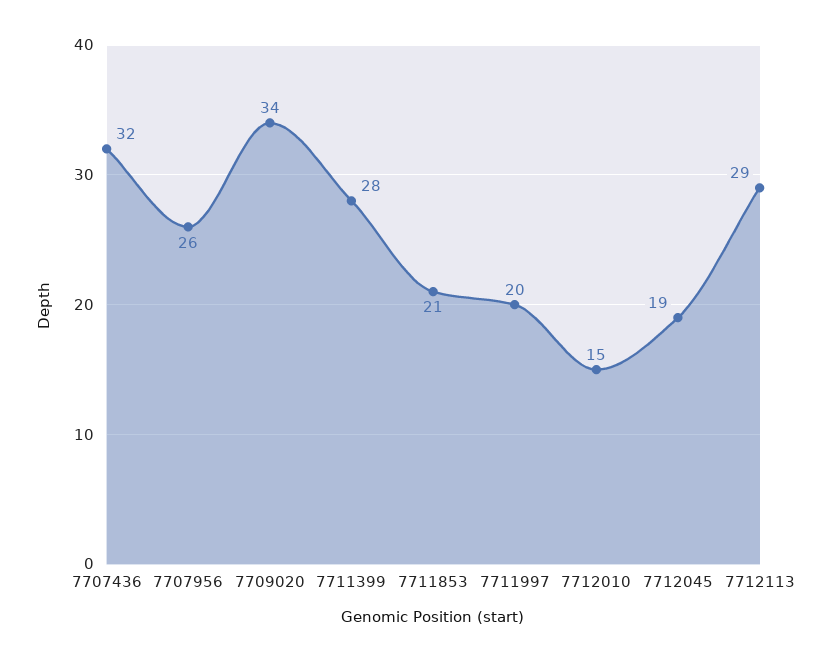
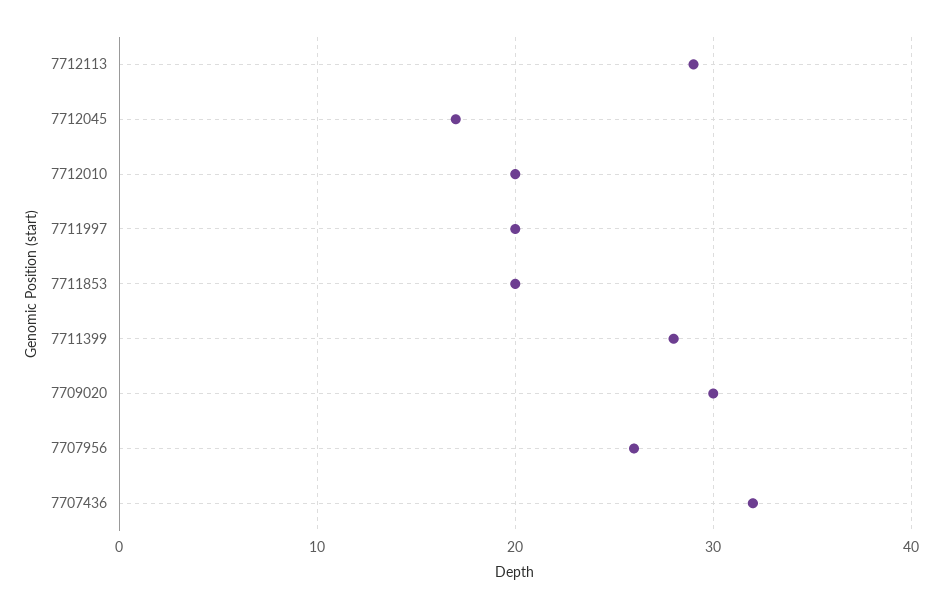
7709020: 34 -> 30
7711853: 21 -> 20
7712010: 15 -> 20
7712045: 19 -> 17

